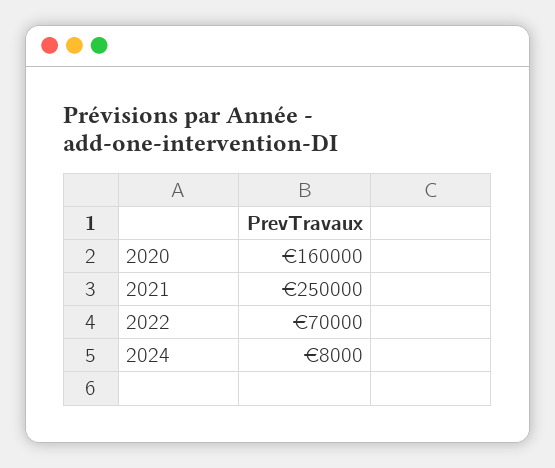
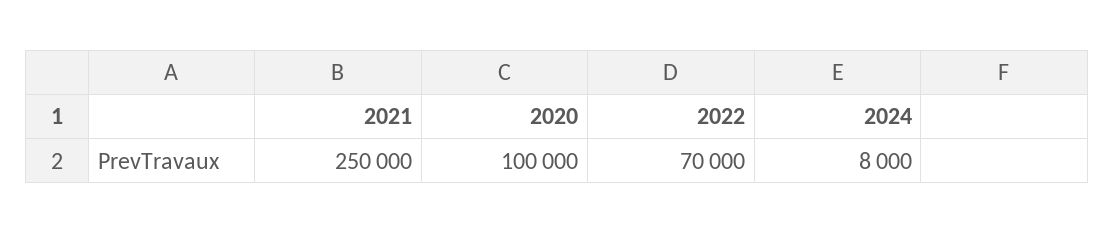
2020: 160000 -> 100000

